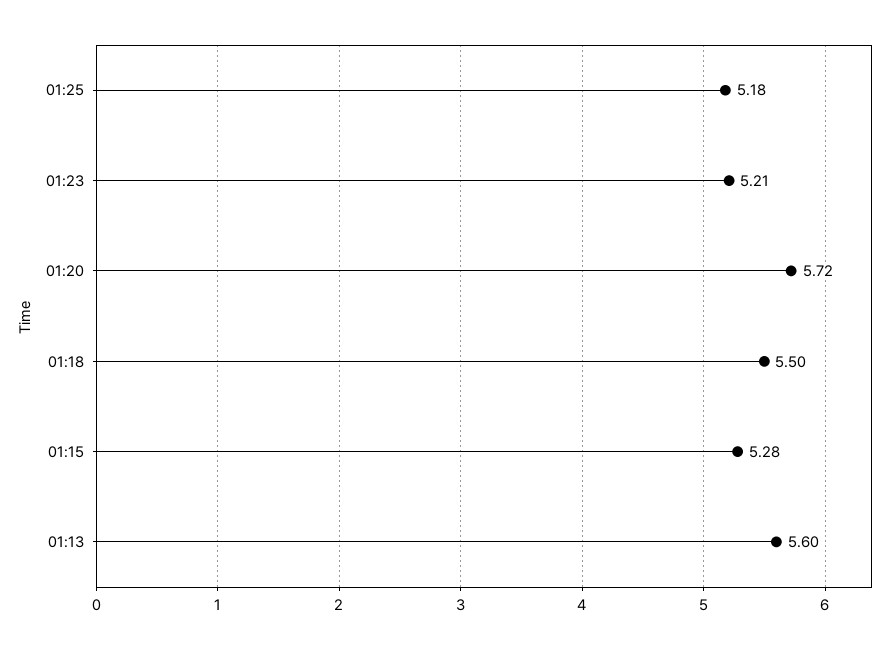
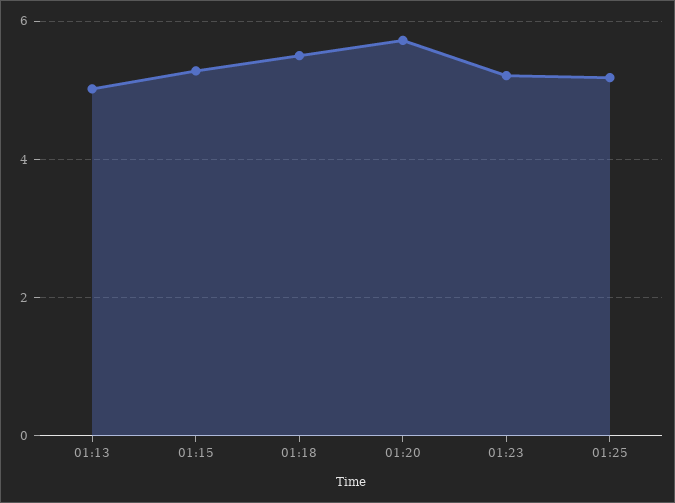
01:13: 5.6 -> 5

